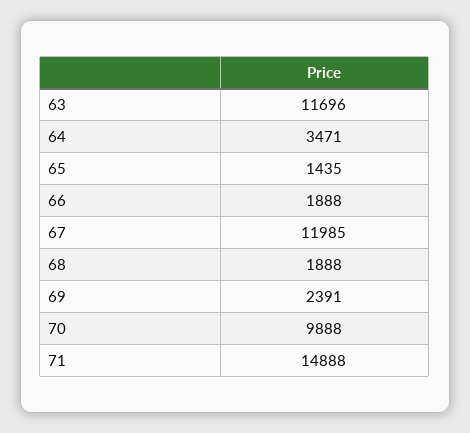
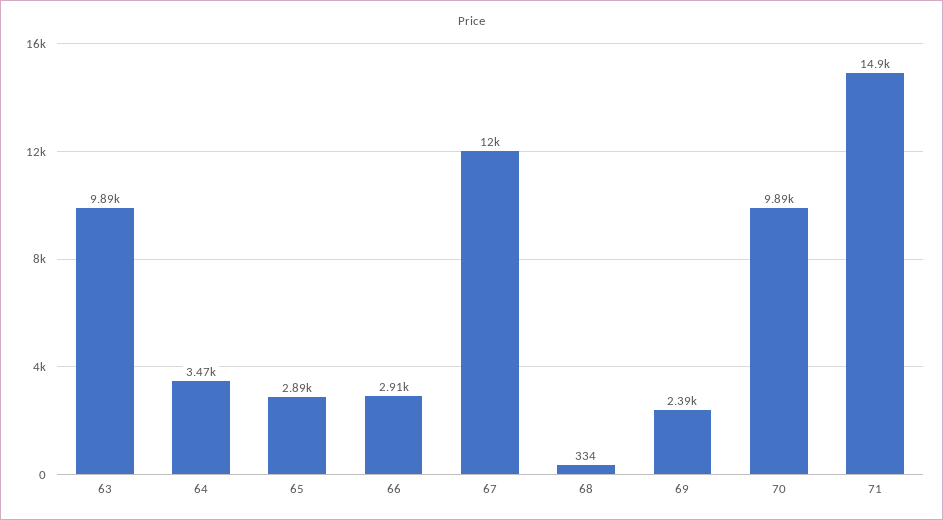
63: 11696 -> 9890
65: 1435 -> 2890
66: 1888 -> 2910
68: 1888 -> 334

